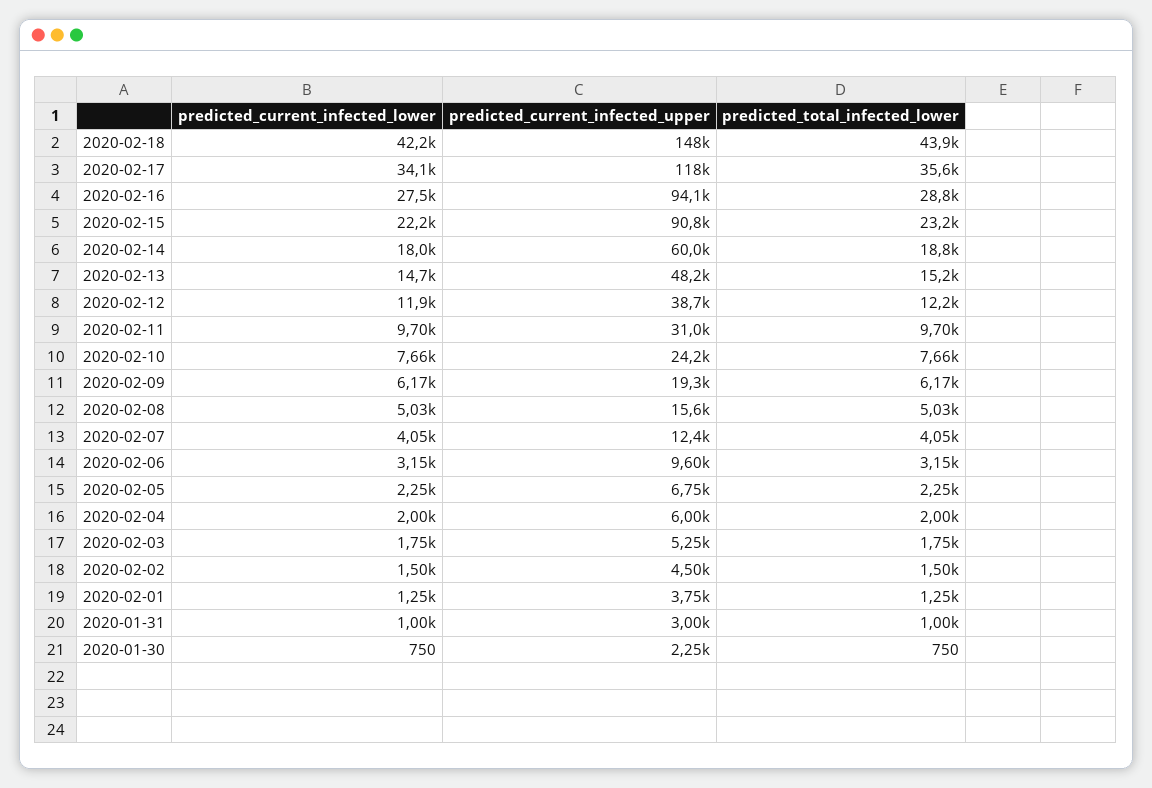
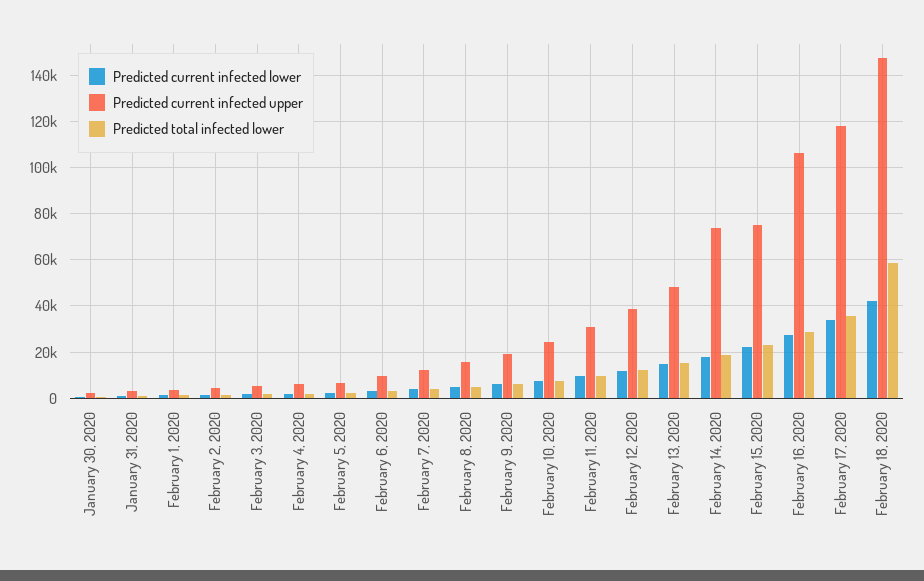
predicted_total_infected_lower, 2020-02-18: 43900 -> 60000
predicted_current_infected_upper, 2020-02-16: 94100 -> 105000
predicted_current_infected_upper, 2020-02-15: 90800 -> 75000
predicted_current_infected_upper, 2020-02-14: 60000 -> 75000

